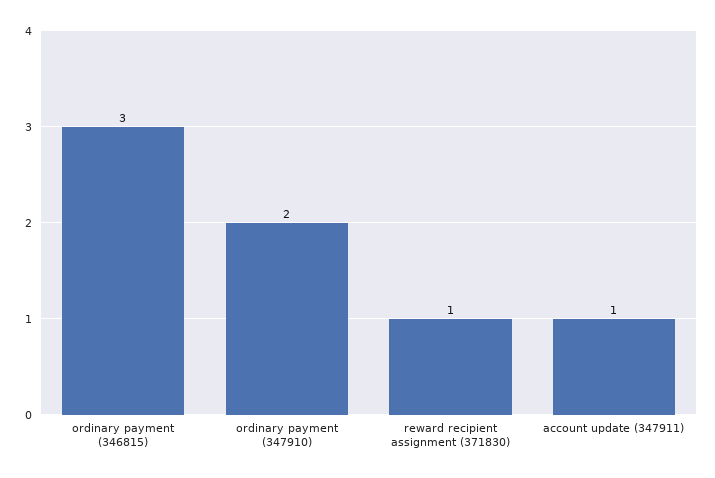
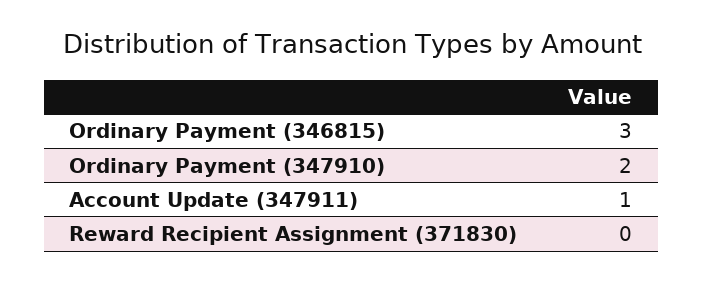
reward recipient assignment (371830): 1 -> 0

